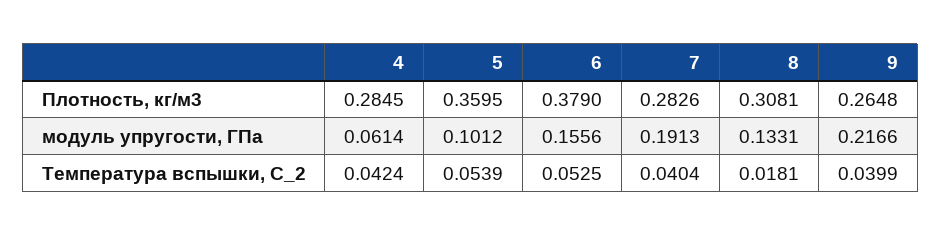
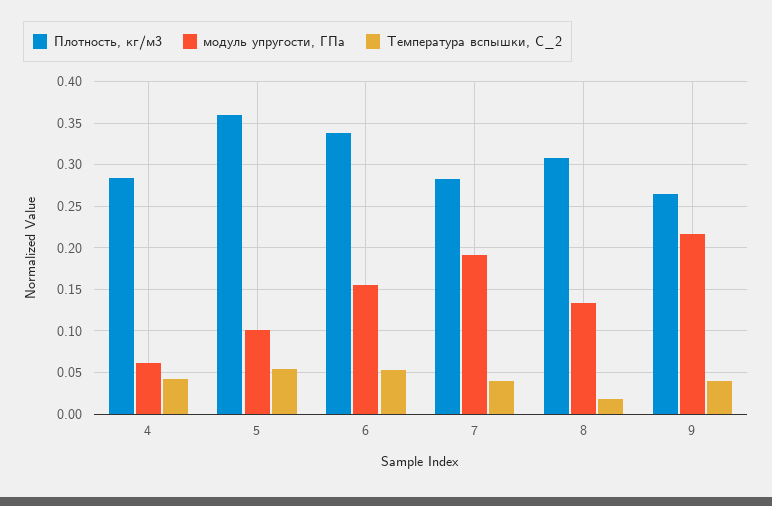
Плотность, кг/м3, 6: 0.379 -> 0.34

